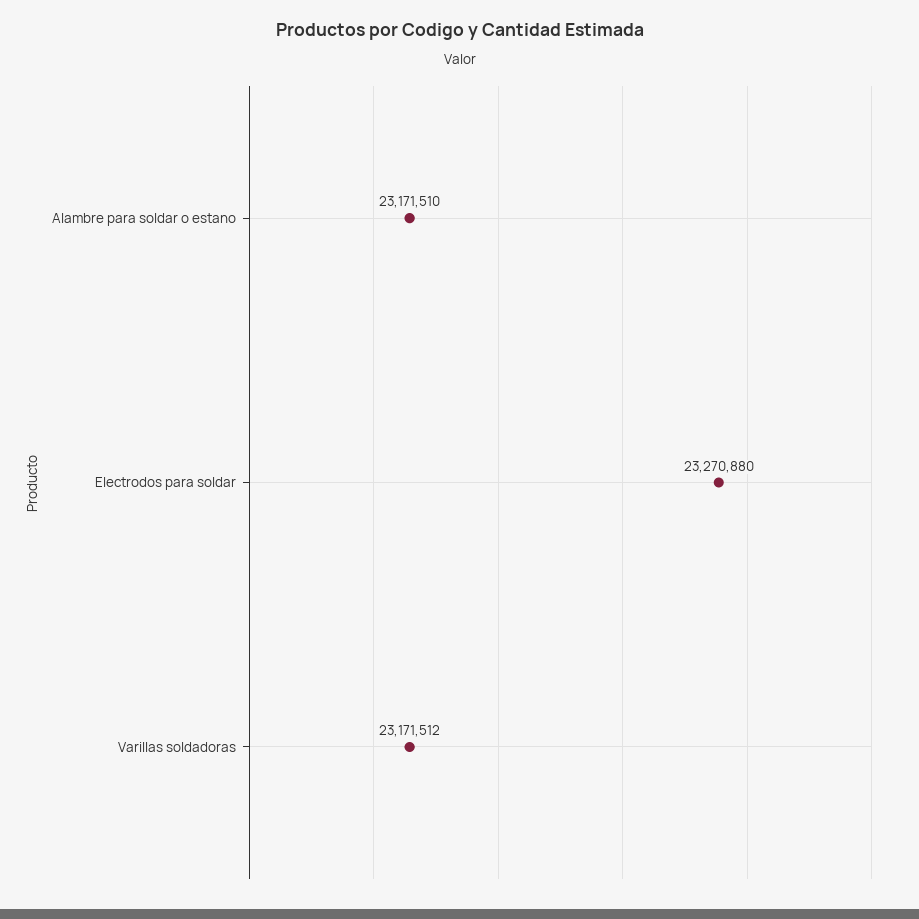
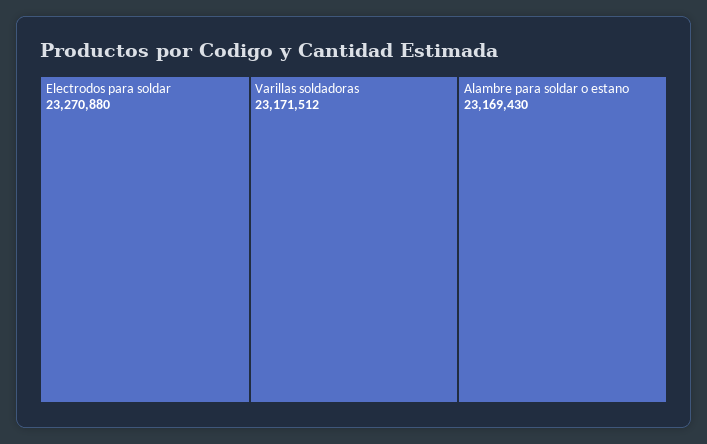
Alambre para soldar o estano: 23171510 -> 23169430

